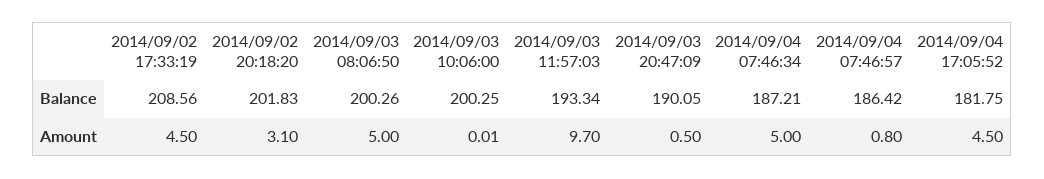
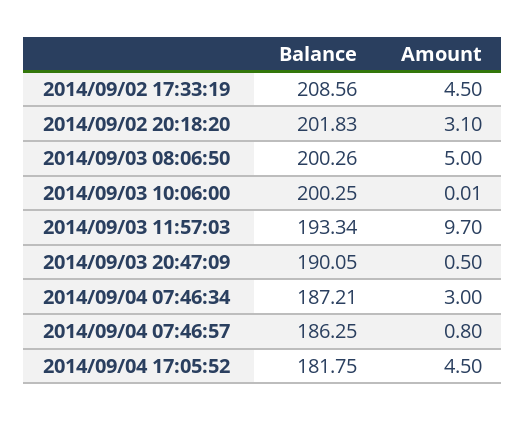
2014/09/04 07:46:57, Balance: 186.42 -> 186.25
2014/09/04 07:46:34, Amount: 5 -> 3

